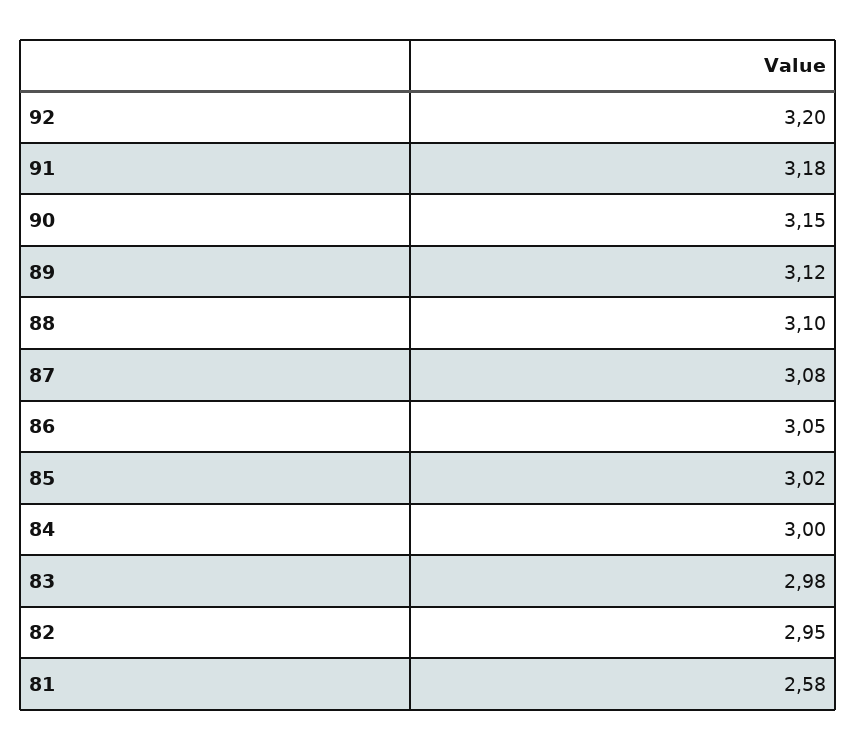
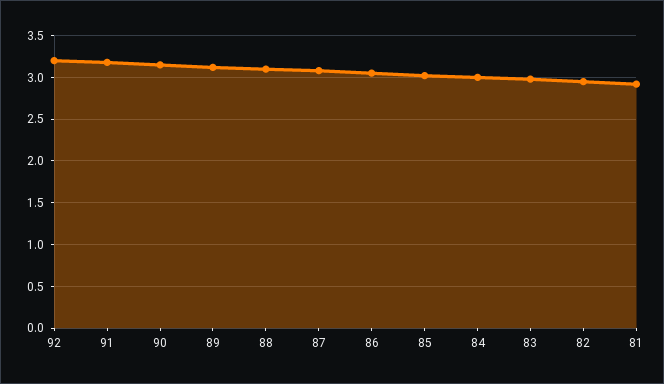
81: 2.58 -> 2.9

